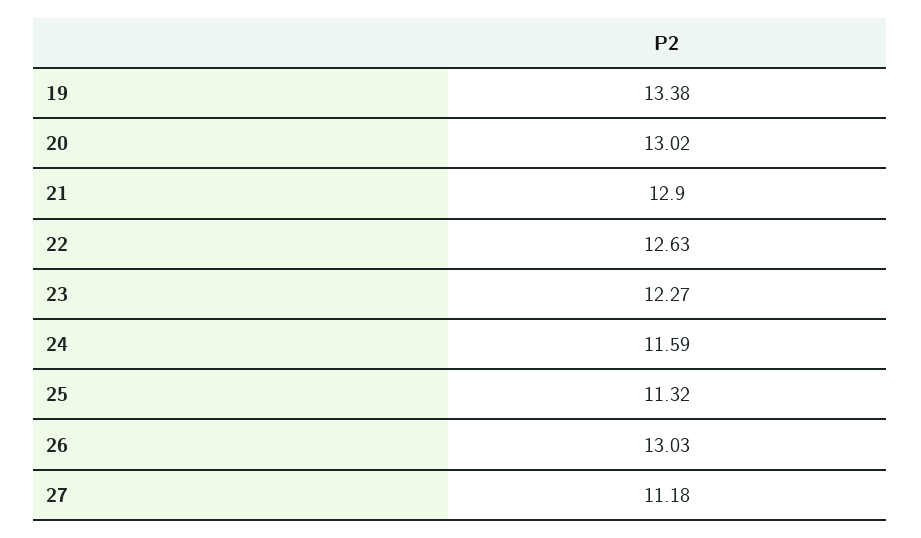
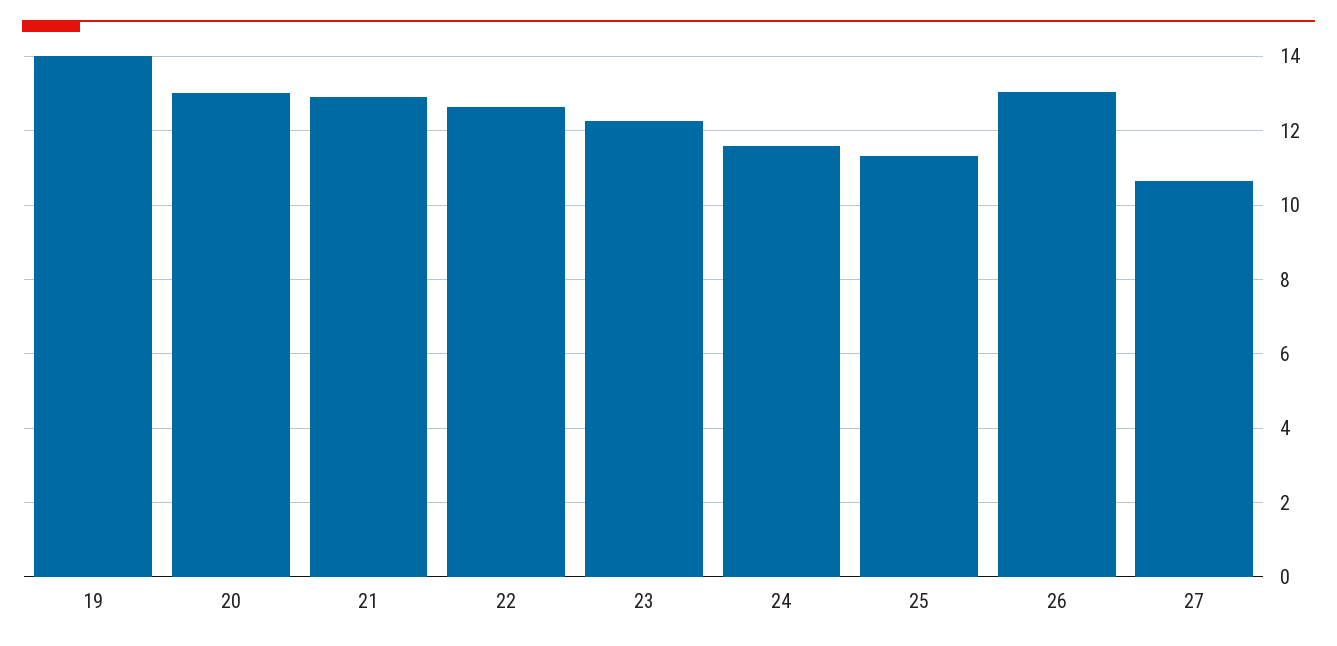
19: 13.38 -> 14
27: 11.18 -> 10.6

